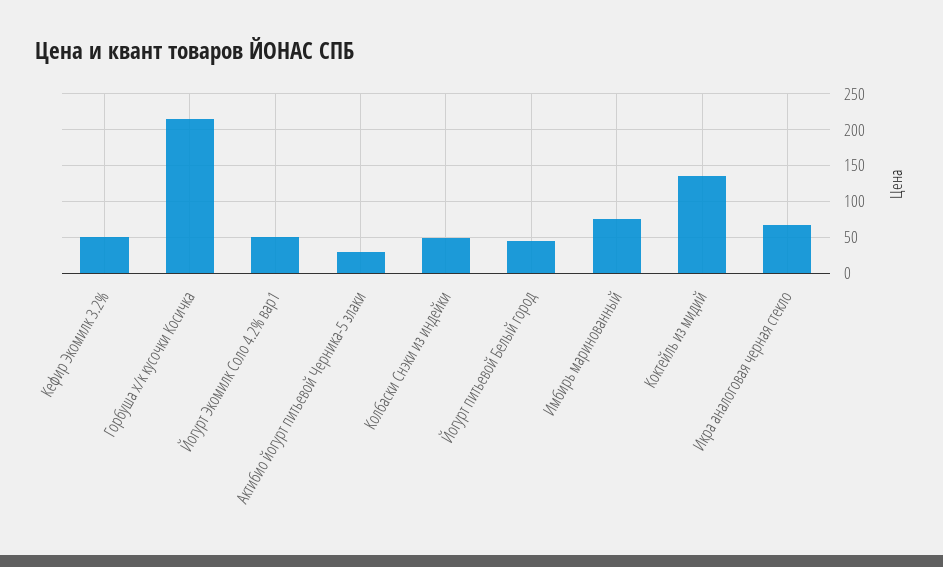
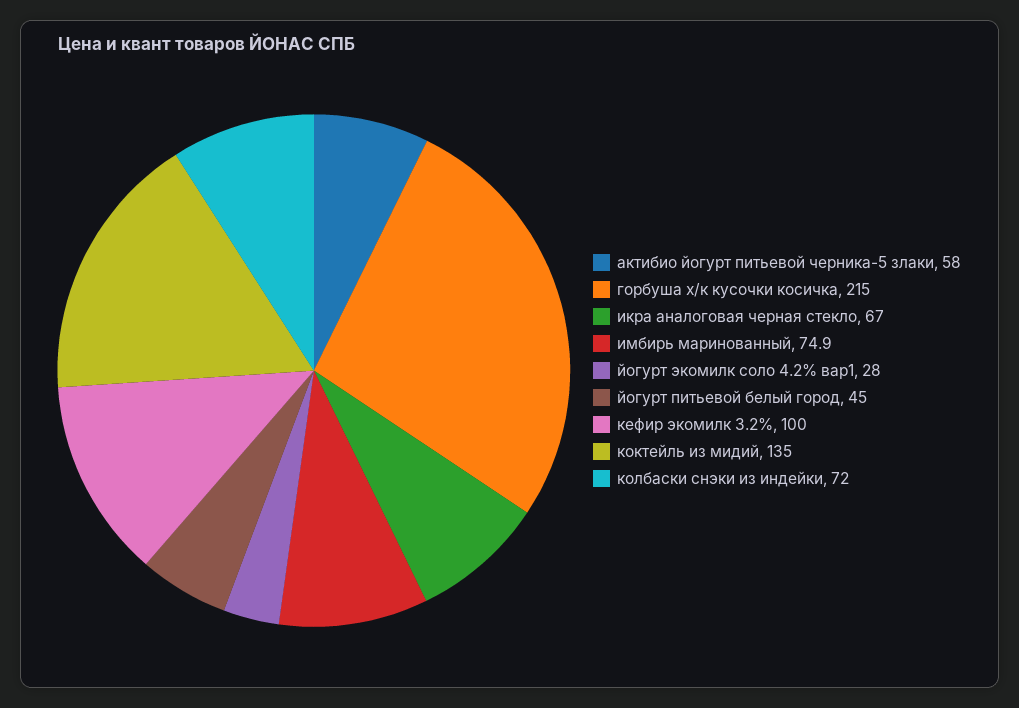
Кефир Экомилк 3.2%: 50 -> 100
Йогурт Экомилк Соло 4.2% вар1: 50 -> 28
Актибио йогурт питьевой Черника-5 злаки: 30 -> 58
Колбаски Снэки из индейки: 50 -> 72

